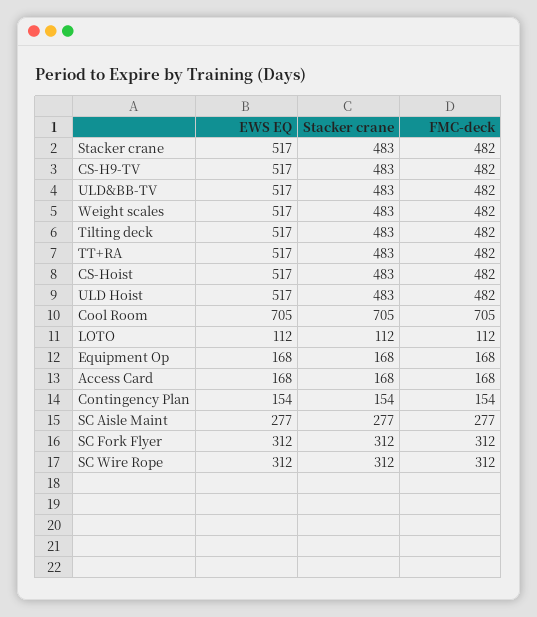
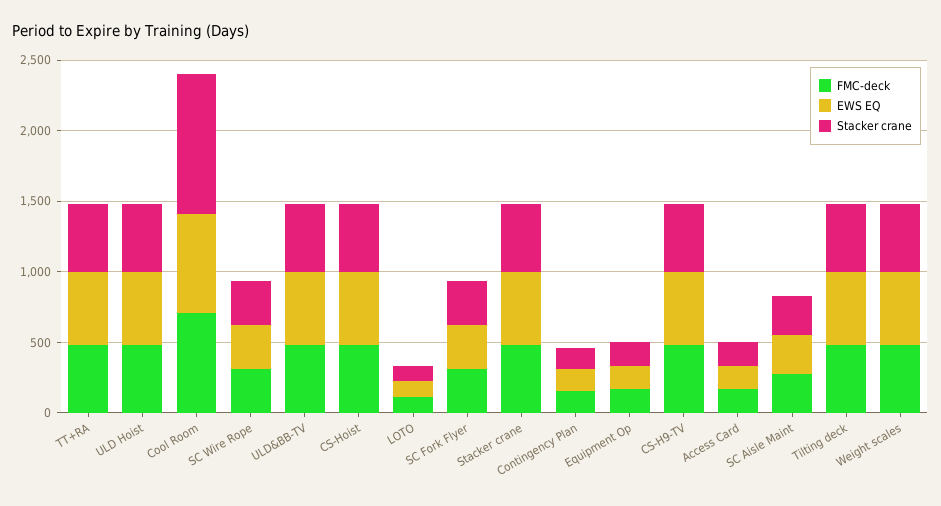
Stacker crane, Cool Room: 705 -> 1000

